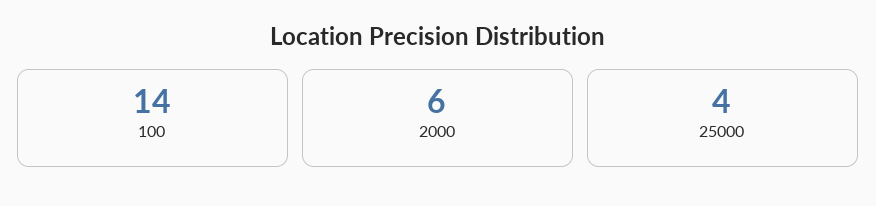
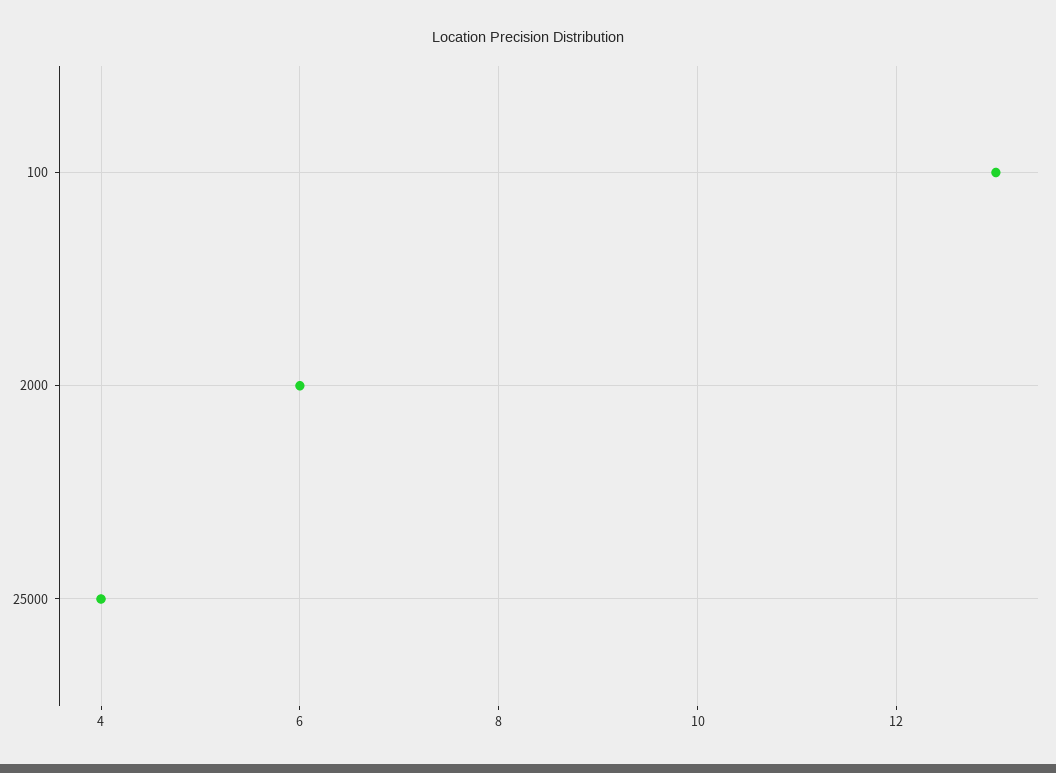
100: 14 -> 13

